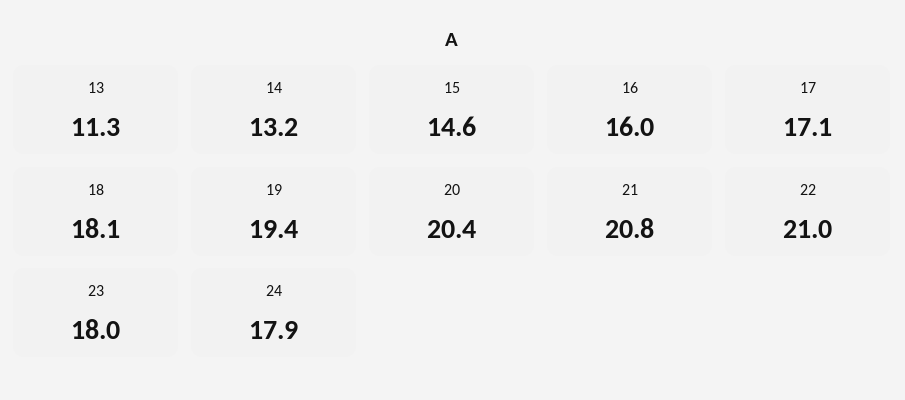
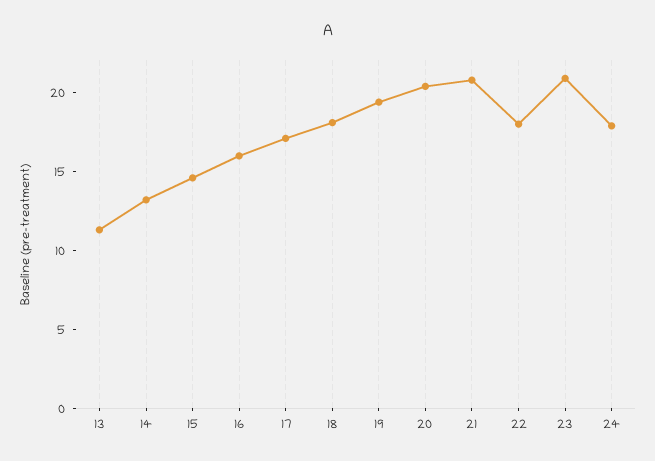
22: 21 -> 18
23: 18 -> 21

